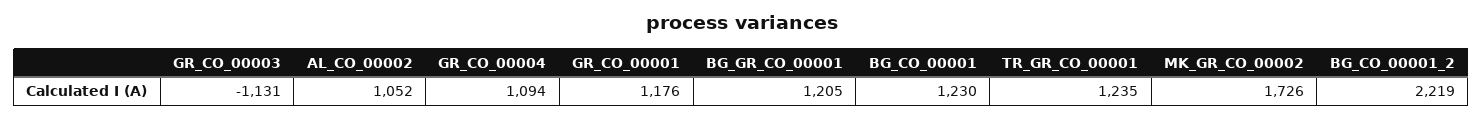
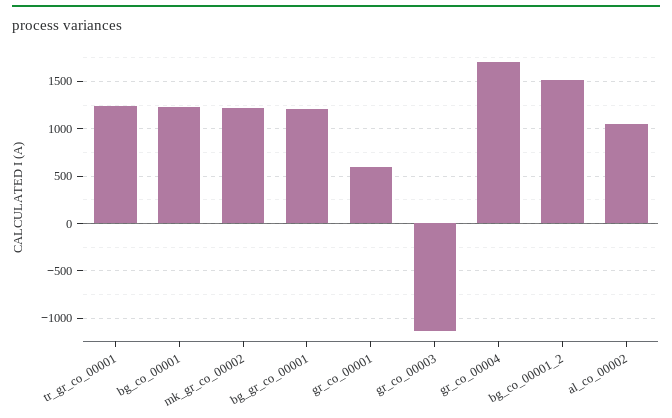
GR_CO_00004: 1094 -> 1700
GR_CO_00001: 1176 -> 600
MK_GR_CO_00002: 1726 -> 1200
BG_CO_00001_2: 2219 -> 1500

